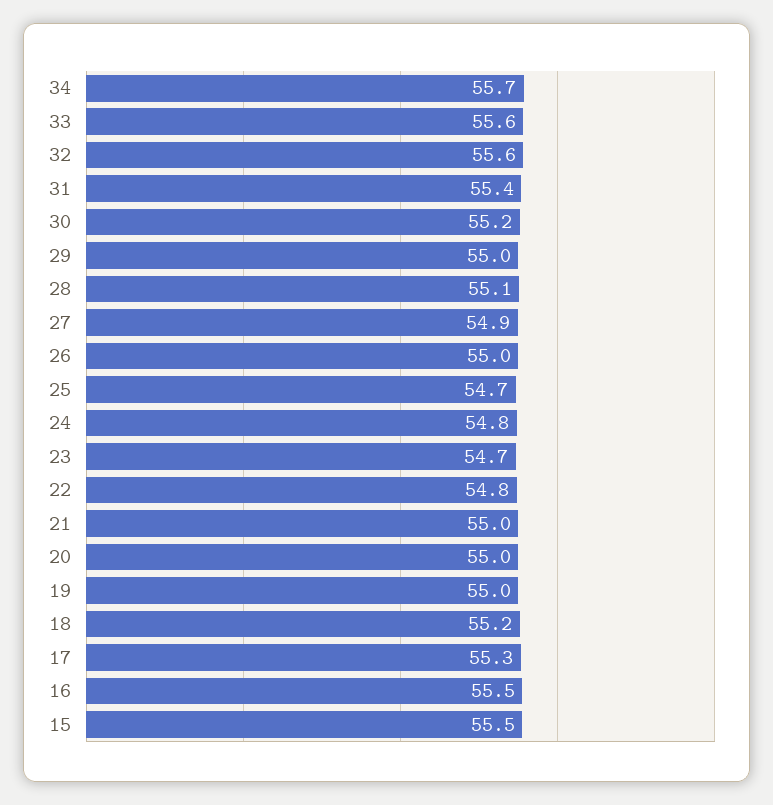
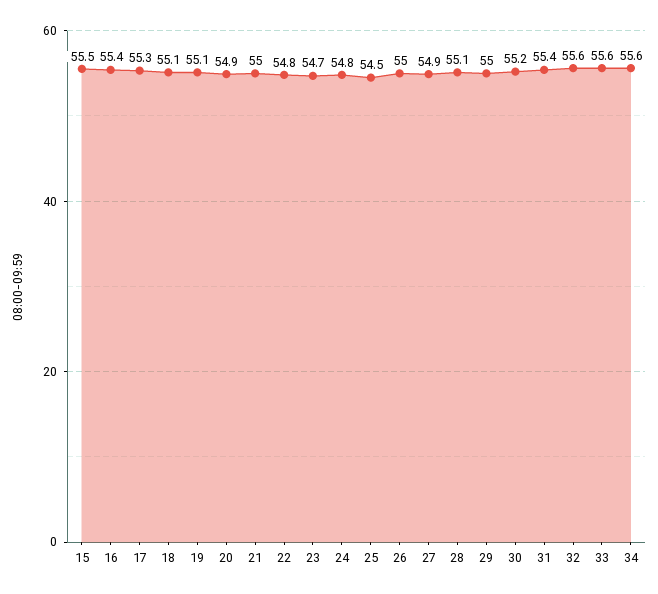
34: 55.7 -> 55.6
25: 54.7 -> 54.5
20: 55 -> 54.9
19: 55 -> 55.1
18: 55.2 -> 55.1
16: 55.5 -> 55.4

